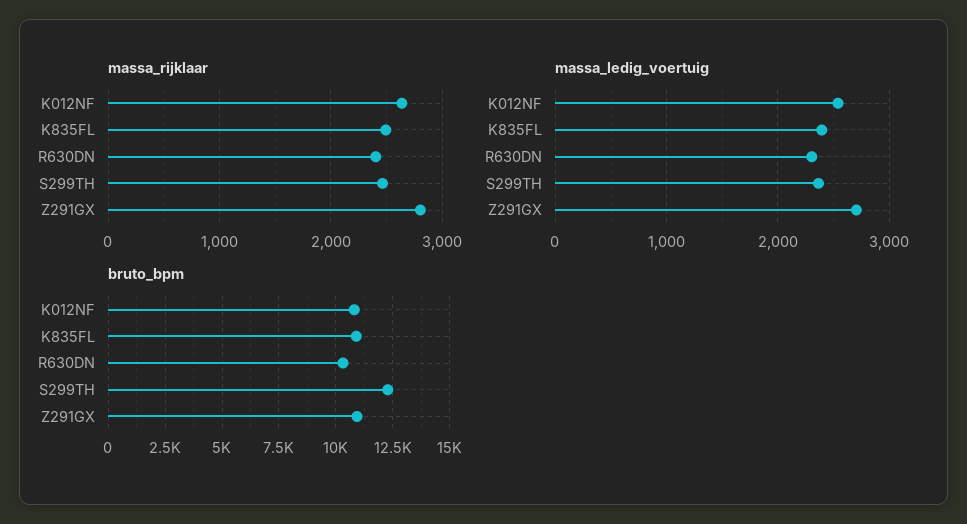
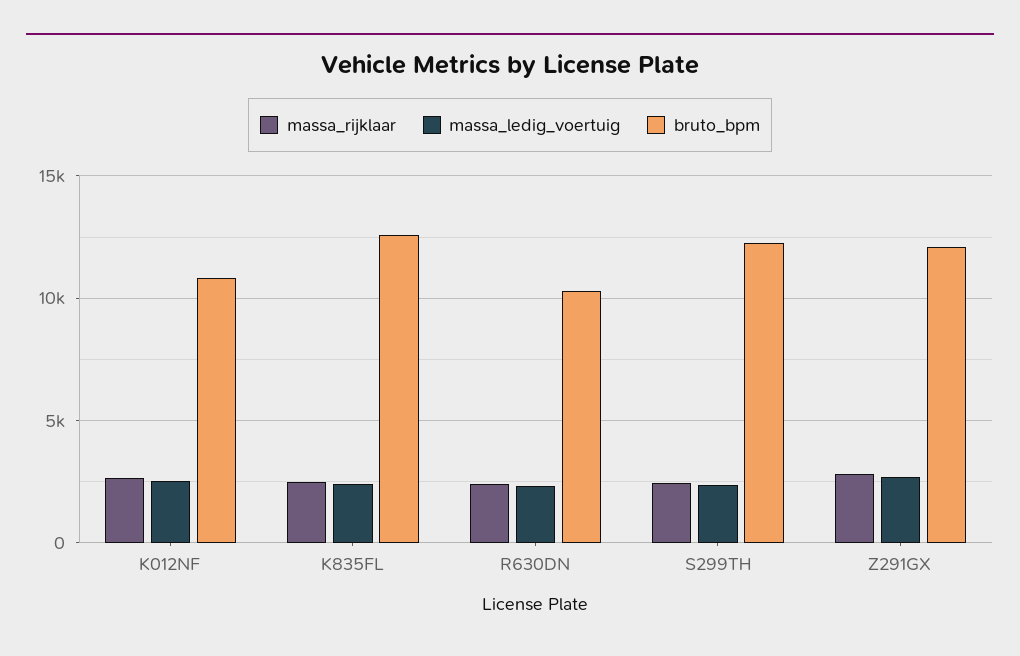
bruto_bpm, K835FL: 11000 -> 12500
bruto_bpm, Z291GX: 11000 -> 12000

